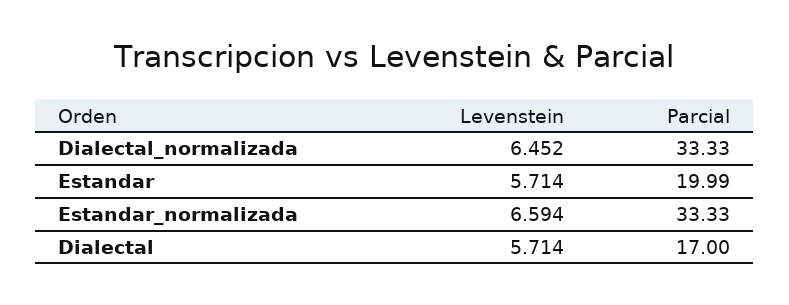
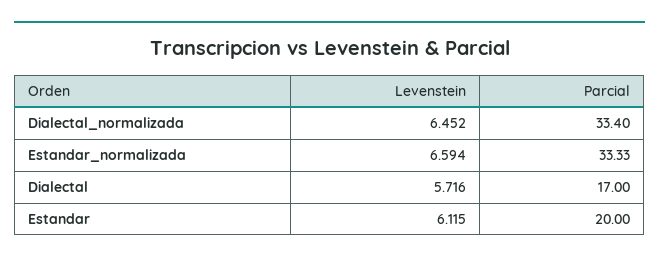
Parcial, Dialectal_normalizada: 33.33 -> 33.4
Levenstein, Estandar: 5.714 -> 6.115
Parcial, Estandar: 19.99 -> 20
Levenstein, Dialectal: 5.714 -> 5.716

